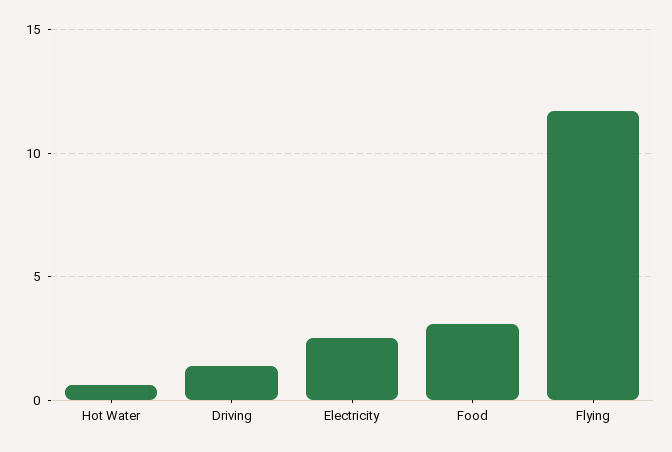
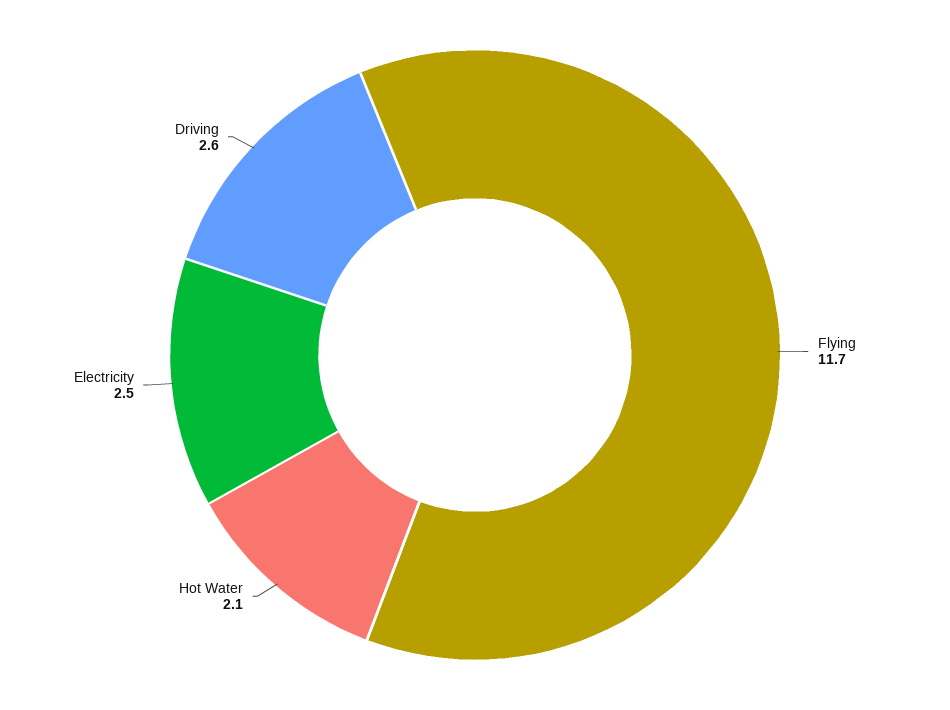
Hot Water: 0.5 -> 2.1
Driving: 1.5 -> 2.6
Food: 3 -> none

